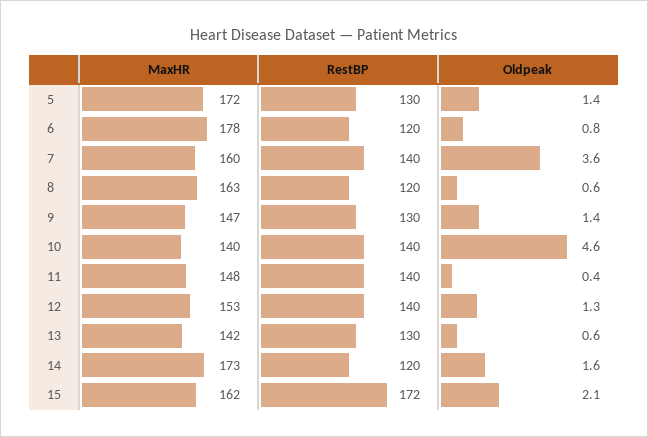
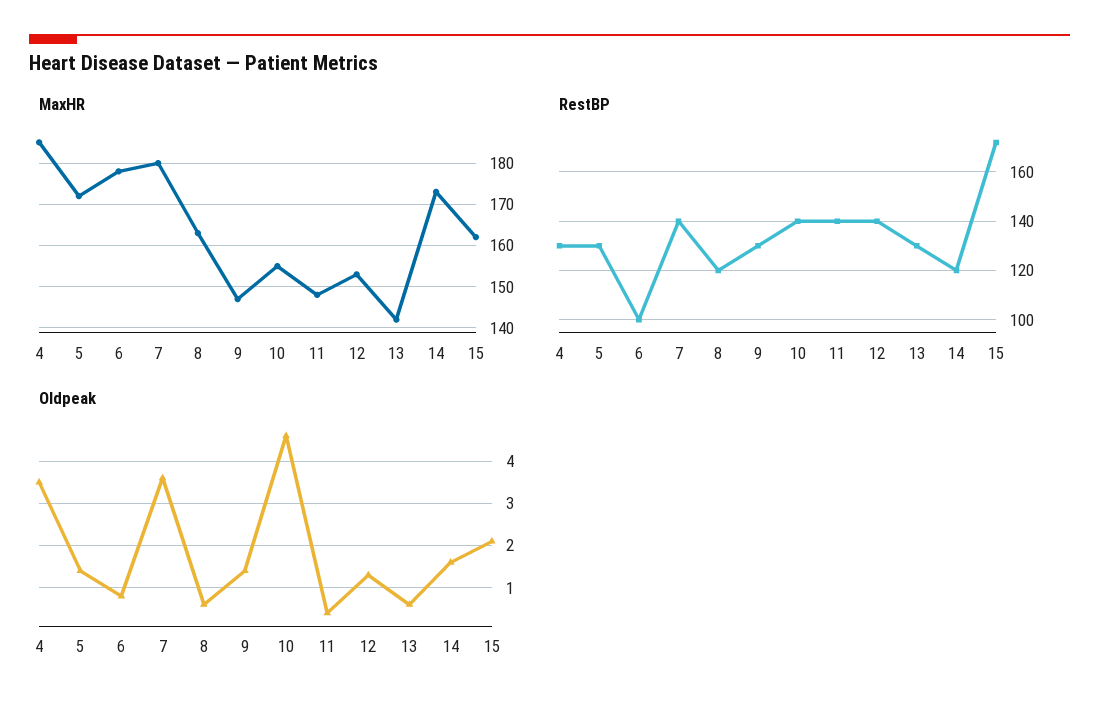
RestBP, 6: 120 -> 100
MaxHR, 7: 160 -> 180
MaxHR, 10: 140 -> 155
MaxHR, 4: none -> 185
RestBP, 4: none -> 130
Oldpeak, 4: none -> 3.5

